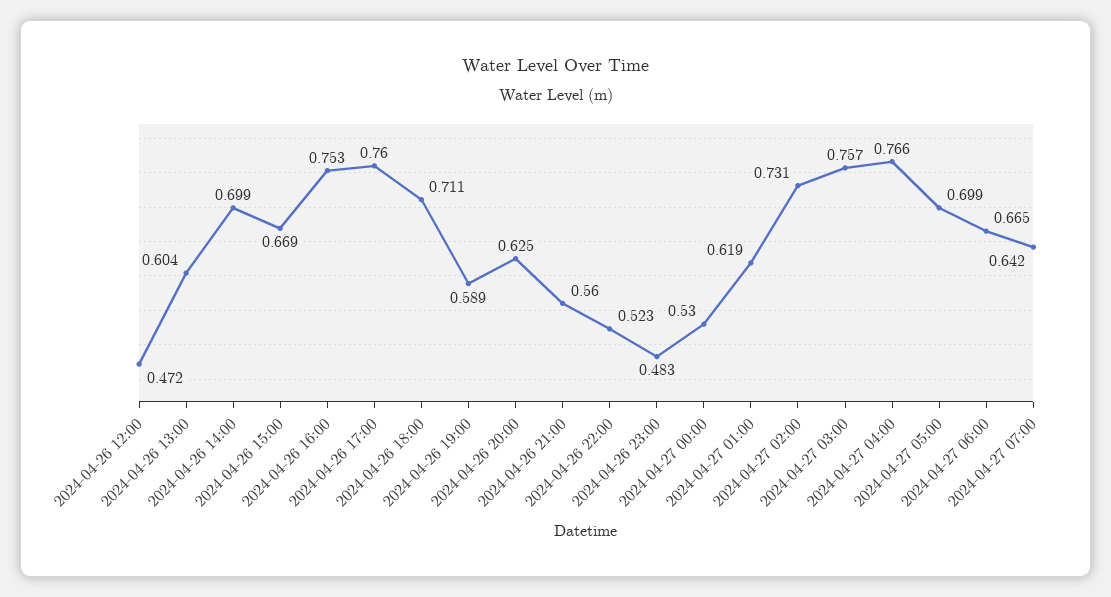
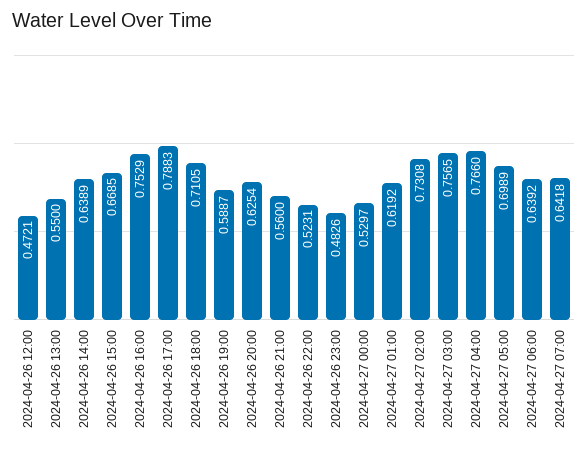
2024-04-26 13:00: 0.604 -> 0.55
2024-04-26 14:00: 0.699 -> 0.6389
2024-04-26 17:00: 0.76 -> 0.7883
2024-04-27 06:00: 0.665 -> 0.6392

